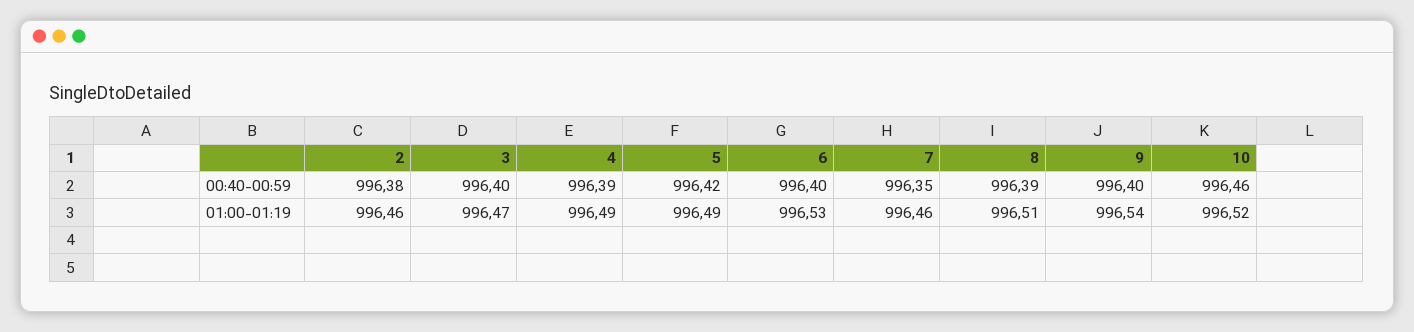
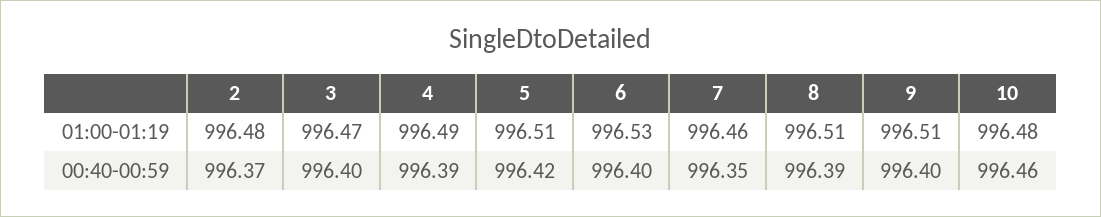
2, 00:40-00:59: 996.38 -> 996.37
2, 01:00-01:19: 996.46 -> 996.48
5, 01:00-01:19: 996.49 -> 996.51
9, 01:00-01:19: 996.54 -> 996.51
10, 01:00-01:19: 996.52 -> 996.48

